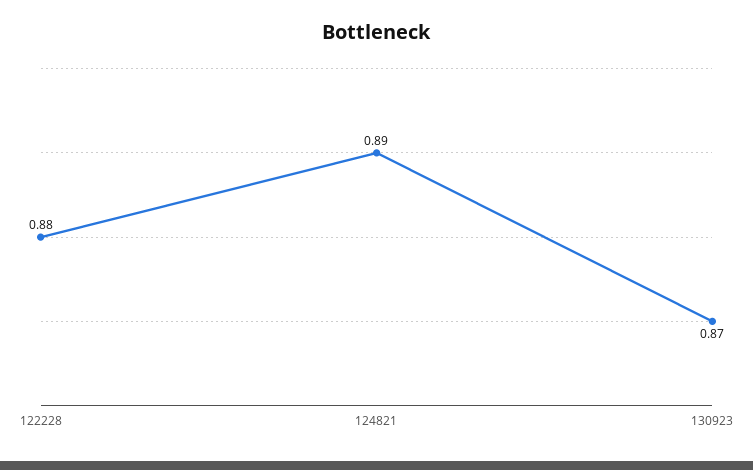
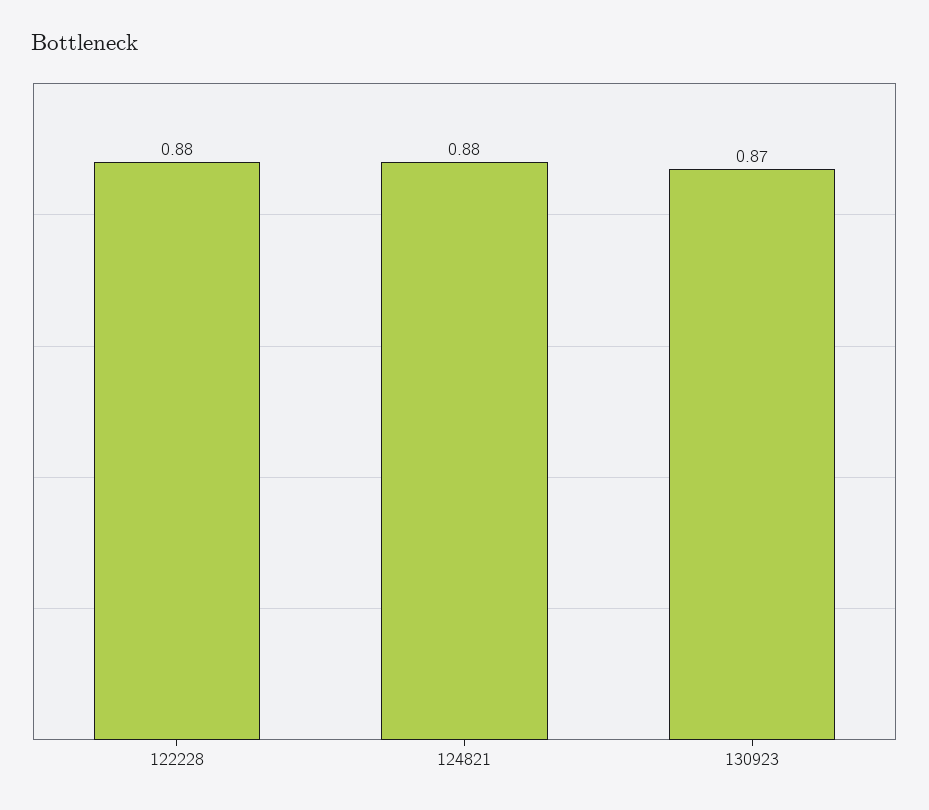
124821: 0.89 -> 0.88

